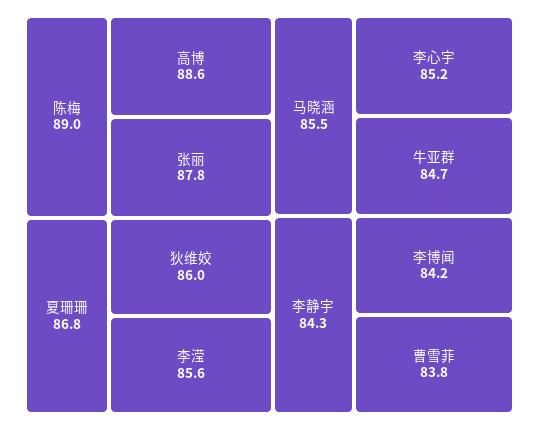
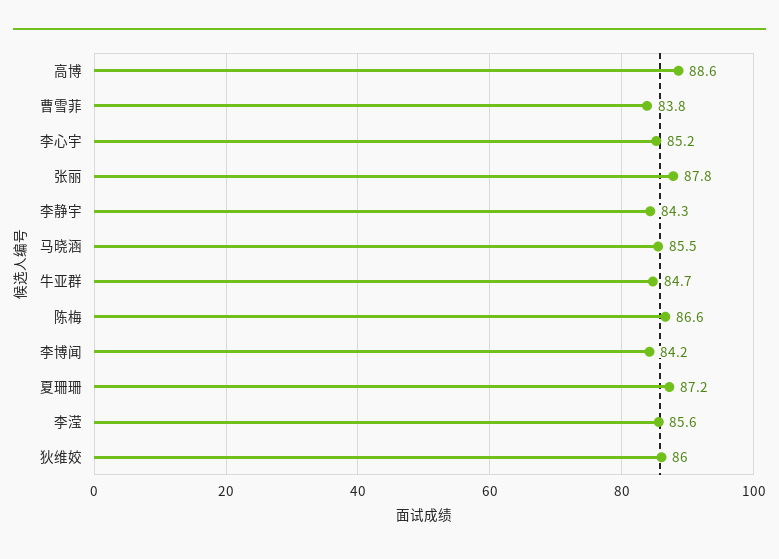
陈梅: 89 -> 86.6
夏珊珊: 86.8 -> 87.2

